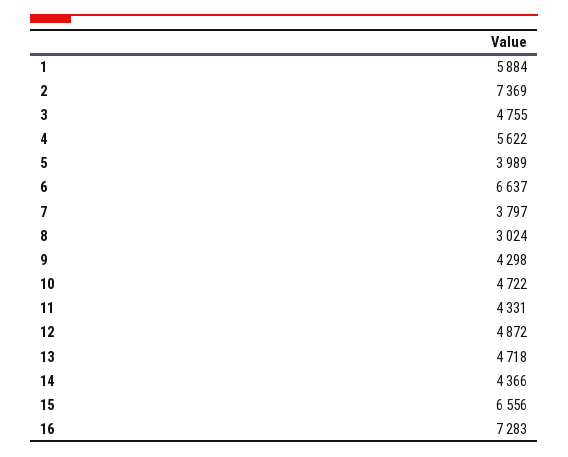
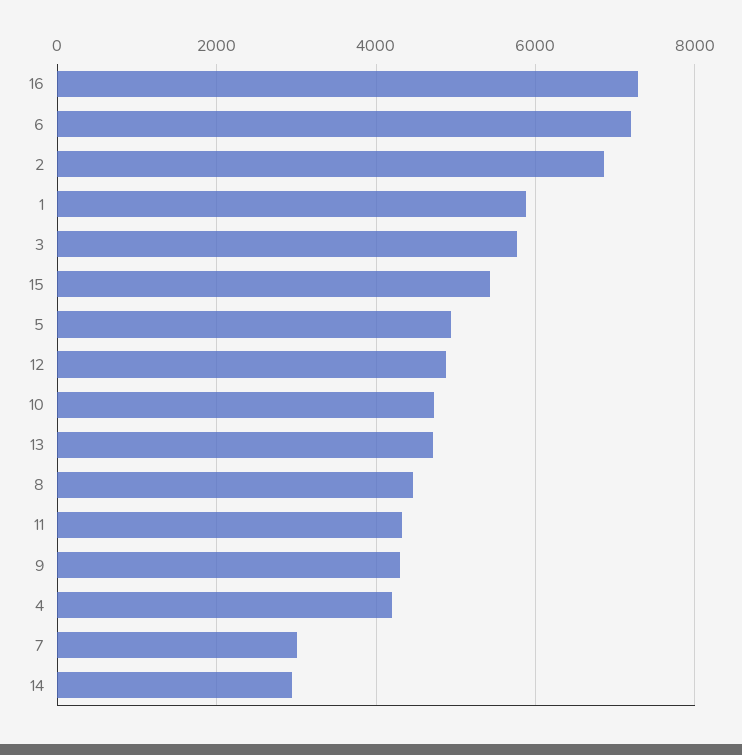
2: 7369 -> 6800
3: 4755 -> 5800
4: 5622 -> 4200
5: 3989 -> 5000
6: 6637 -> 7200
7: 3797 -> 3000
8: 3024 -> 4400
14: 4366 -> 3000
15: 6556 -> 5400

